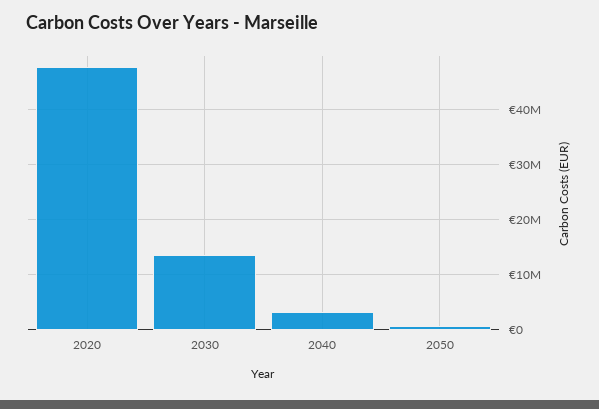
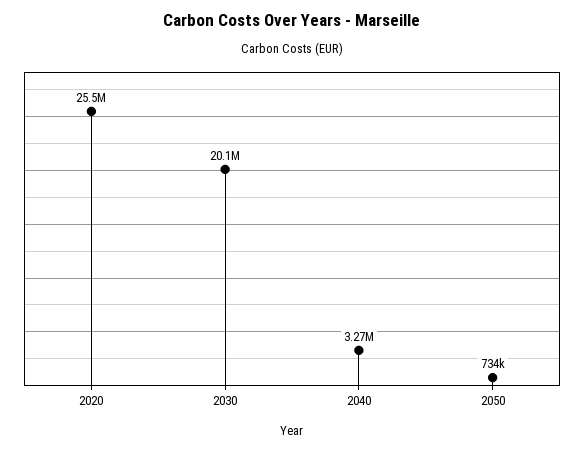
2020: 48000000 -> 25500000
2030: 14000000 -> 20100000

